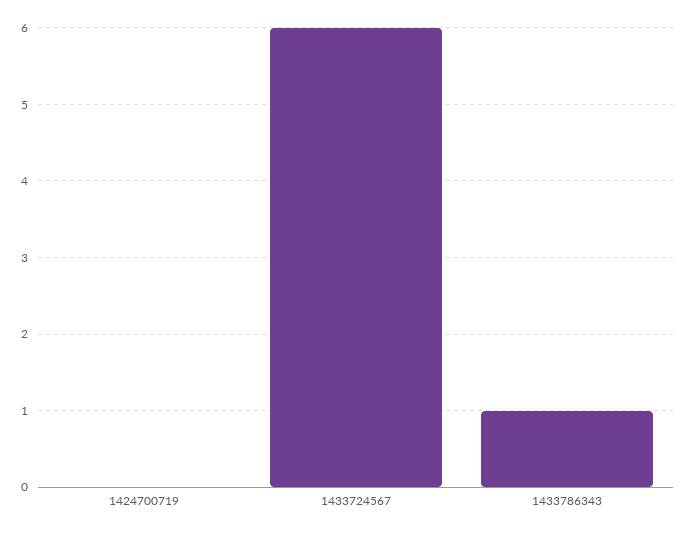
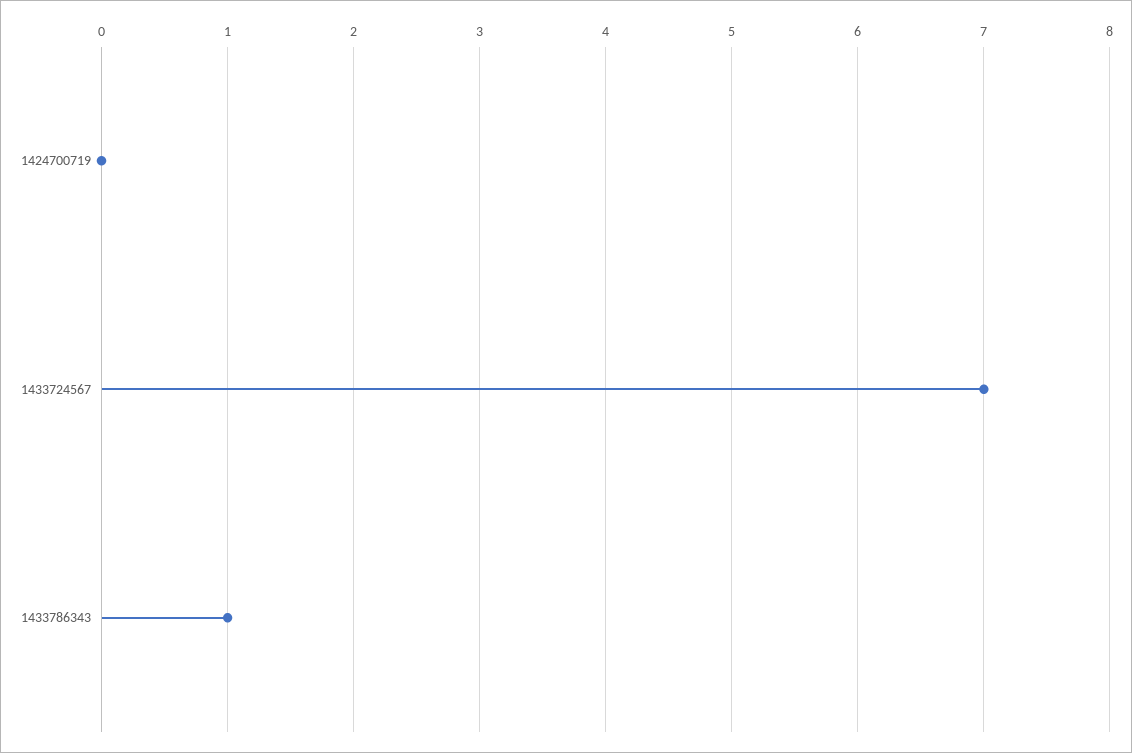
1433724567: 6 -> 7

